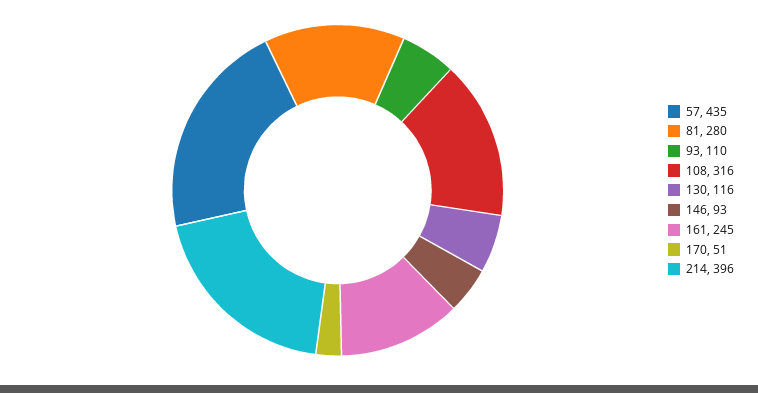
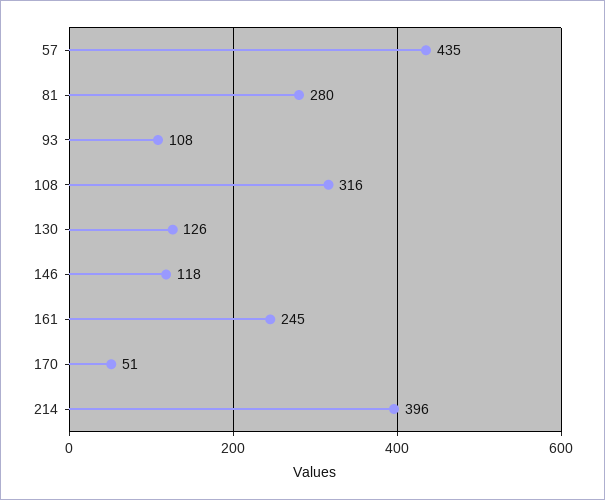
93: 110 -> 108
130: 116 -> 126
146: 93 -> 118

